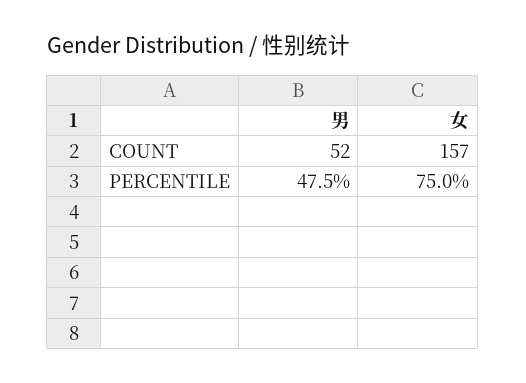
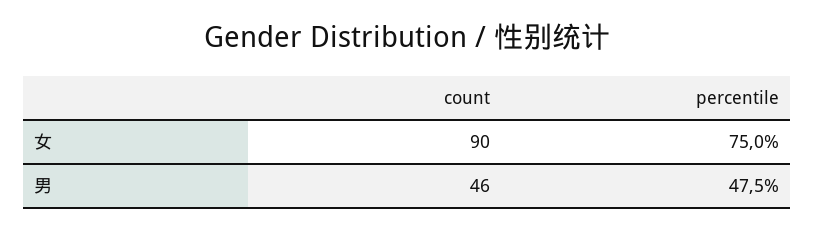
男, COUNT: 52 -> 46
女, COUNT: 157 -> 90

